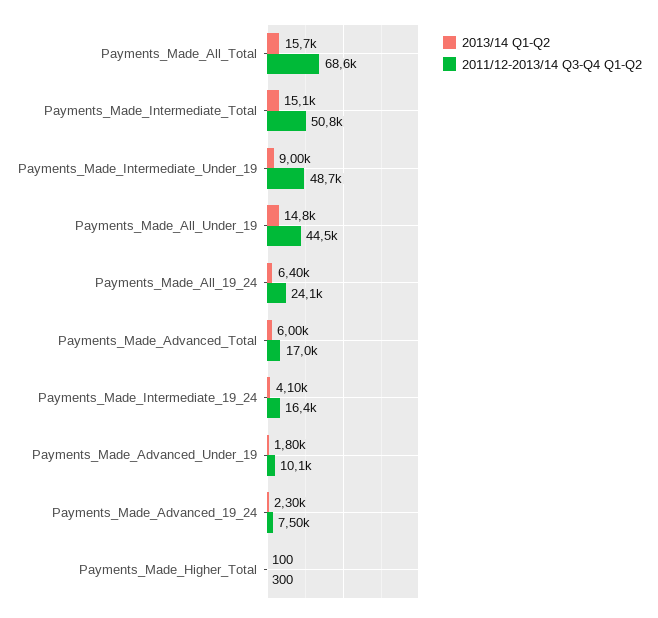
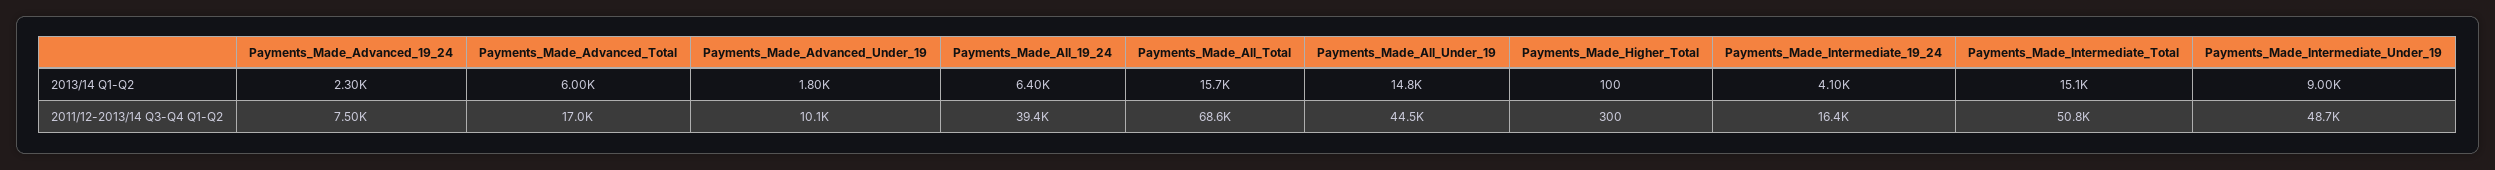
2011/12-2013/14 Q3-Q4 Q1-Q2, Payments_Made_All_19_24: 24100 -> 39400

